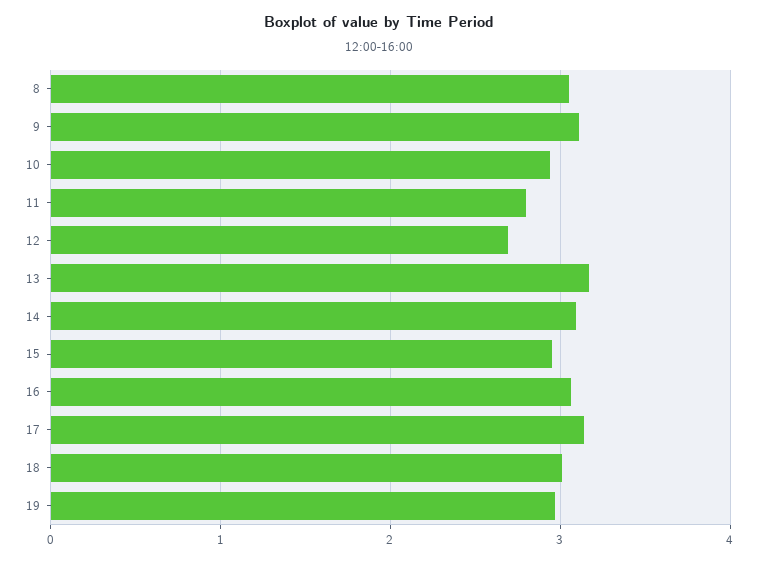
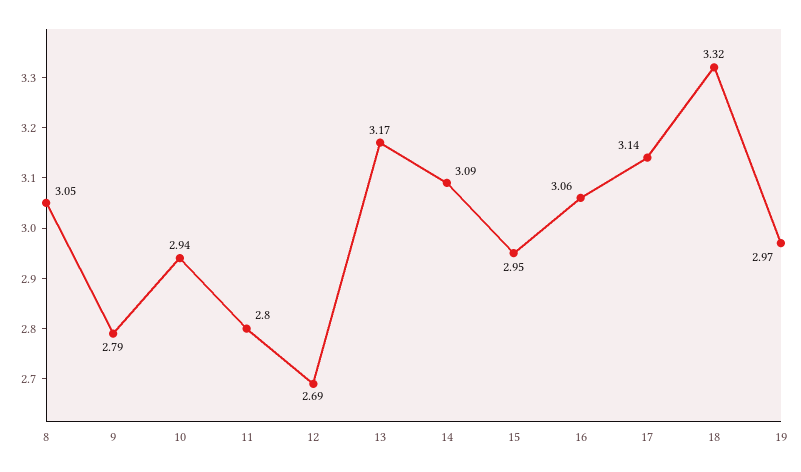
9: 3.1 -> 2.79
18: 3 -> 3.32

